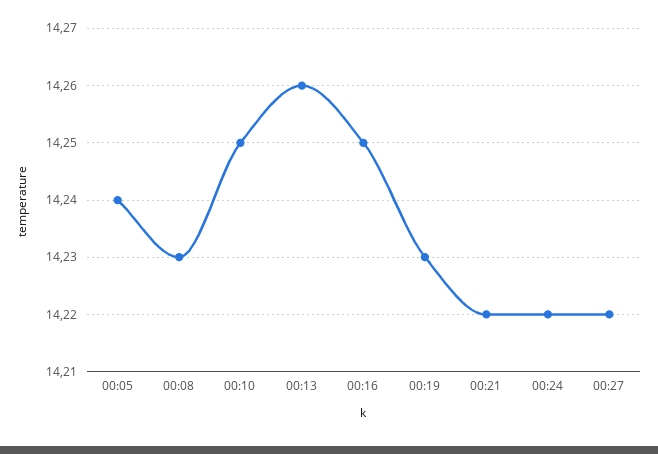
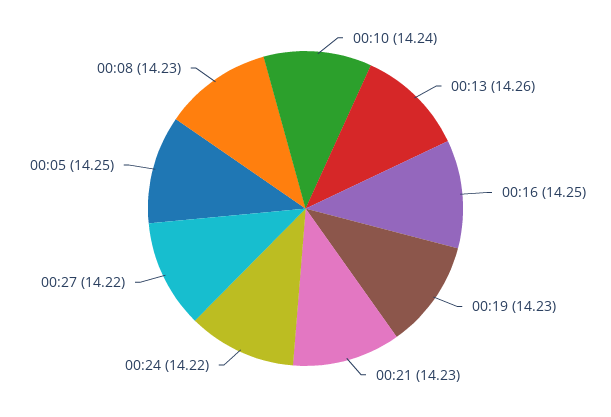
00:05: 14.24 -> 14.25
00:10: 14.25 -> 14.24
00:21: 14.22 -> 14.23

